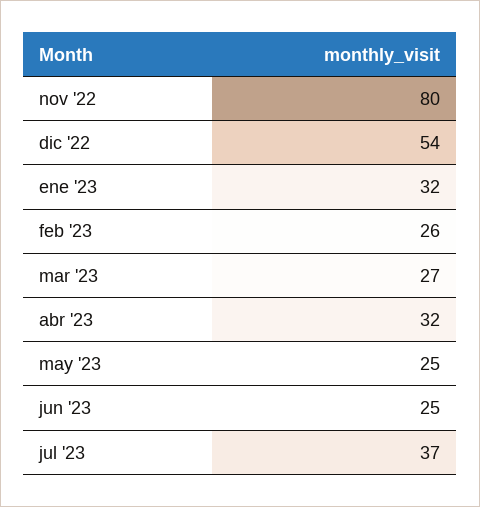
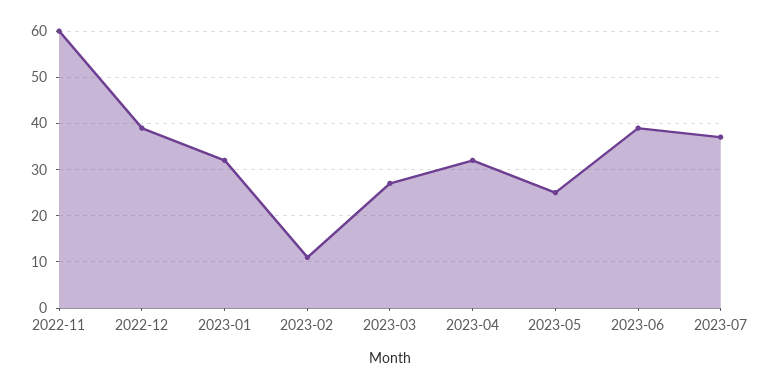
nov '22: 80 -> 60
dic '22: 54 -> 40
feb '23: 26 -> 10
jun '23: 25 -> 40

